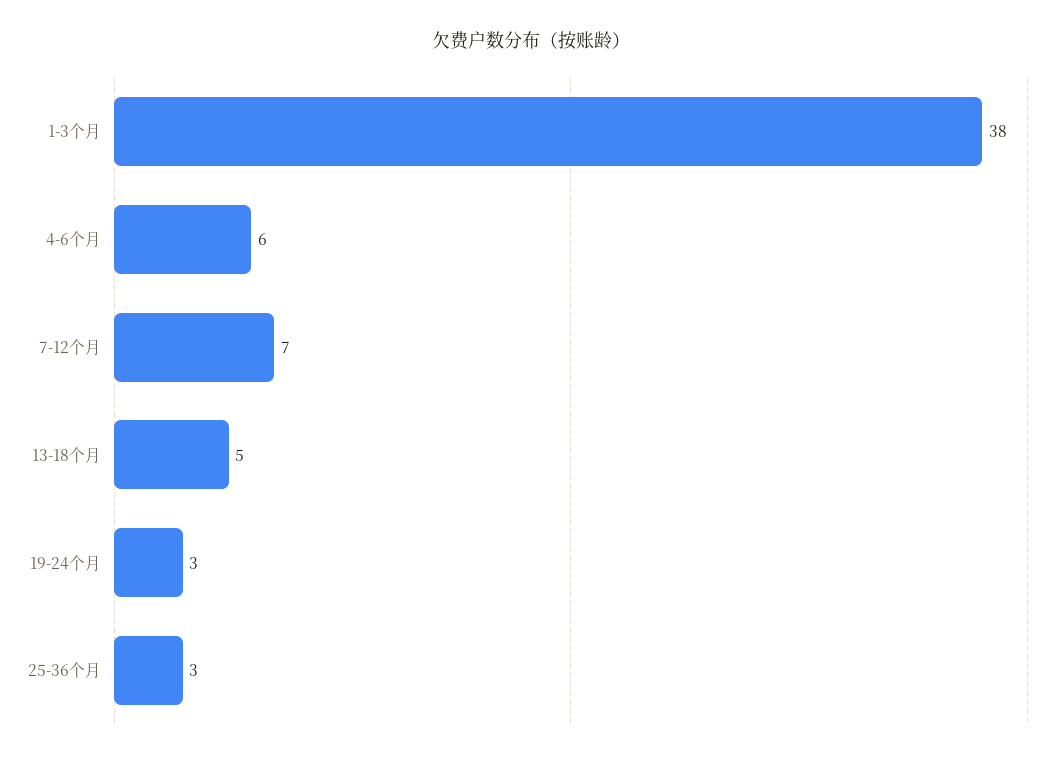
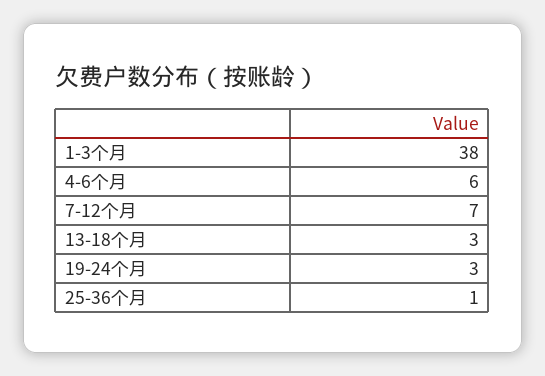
13-18个月: 5 -> 3
25-36个月: 3 -> 1

